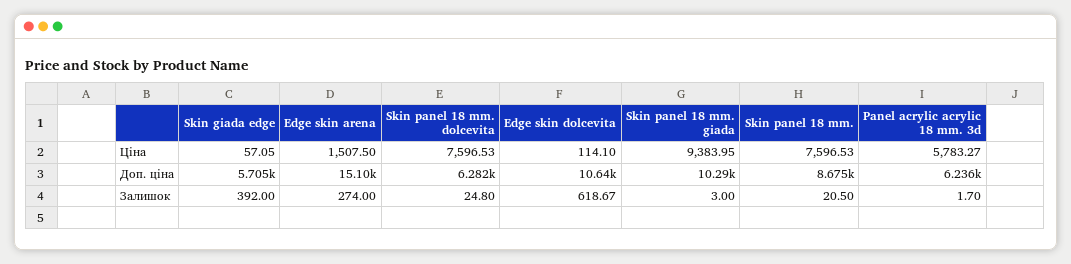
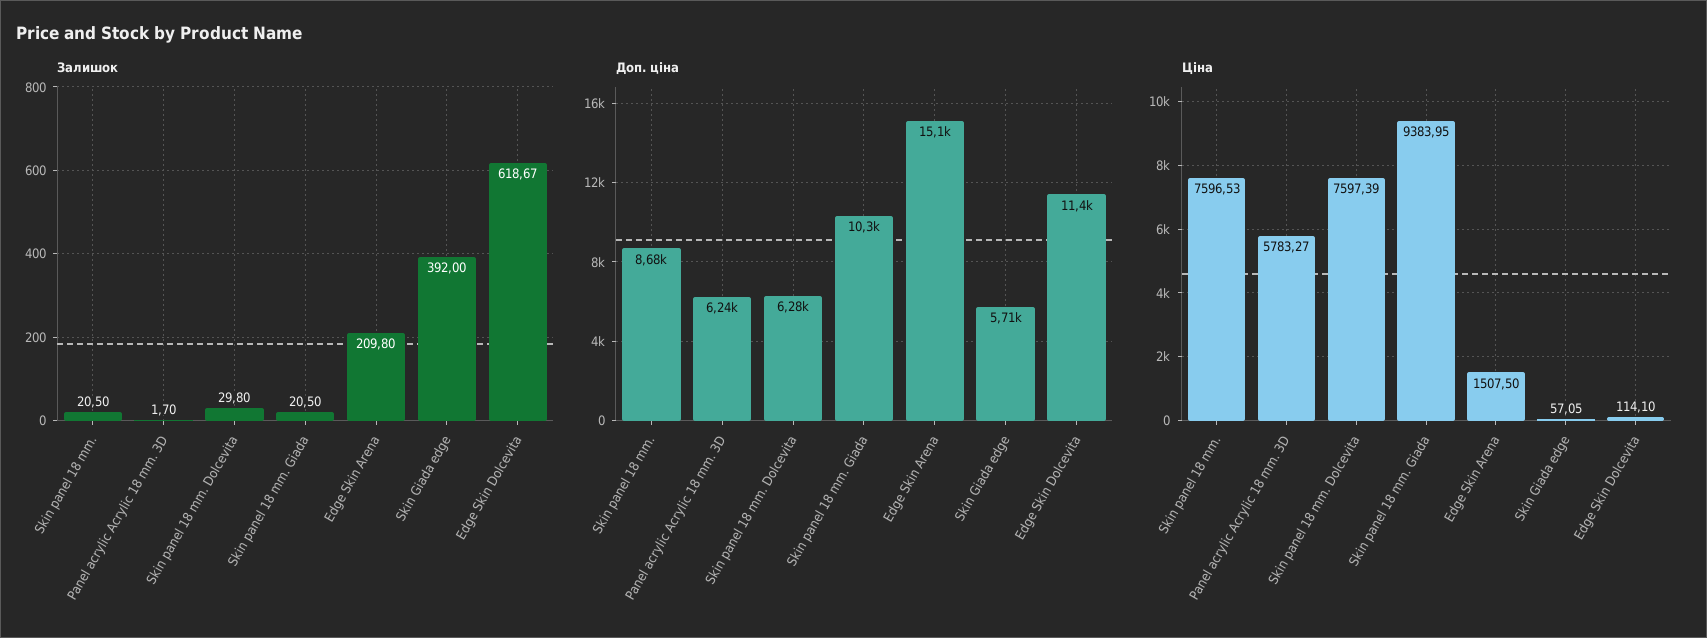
Ціна, Skin panel 18 mm. dolcevita: 7596.53 -> 7597.39
Доп. ціна, Edge skin dolcevita: 10640 -> 11400
Залишок, Edge skin arena: 274 -> 209.8
Залишок, Skin panel 18 mm. dolcevita: 24.8 -> 29.8
Залишок, Skin panel 18 mm. giada: 3 -> 20.5

